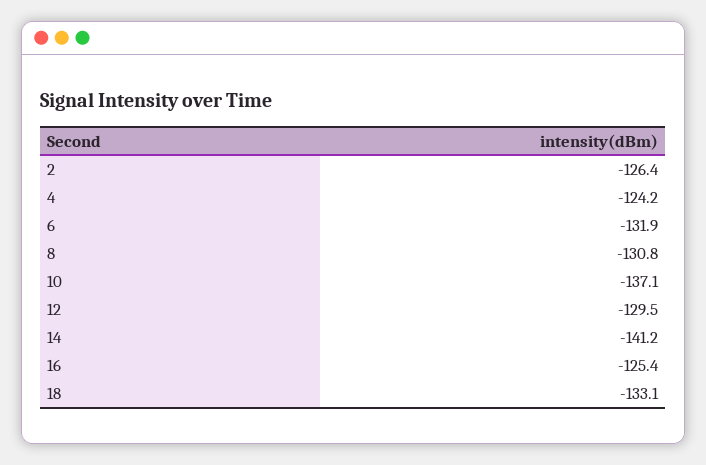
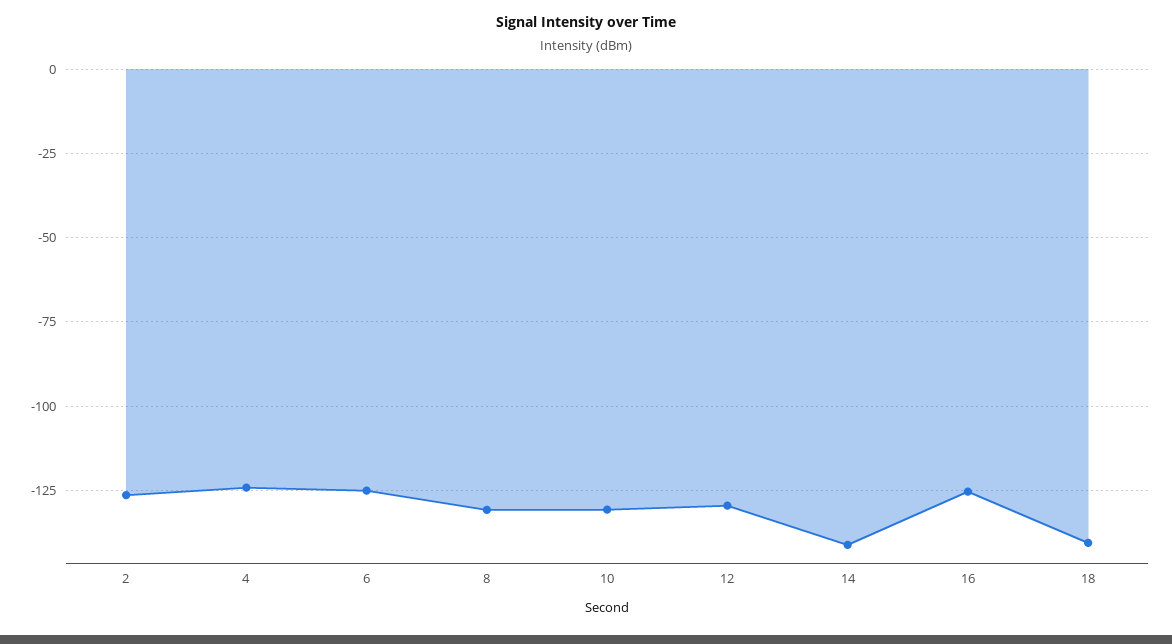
6: -131.9 -> -125
10: -137.1 -> -130
18: -133.1 -> -140

